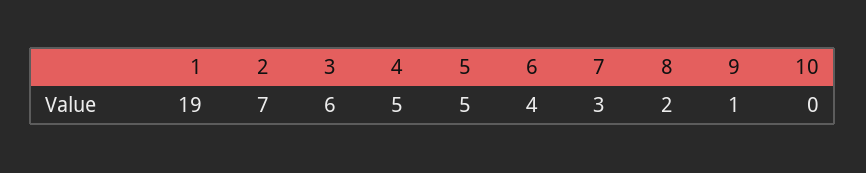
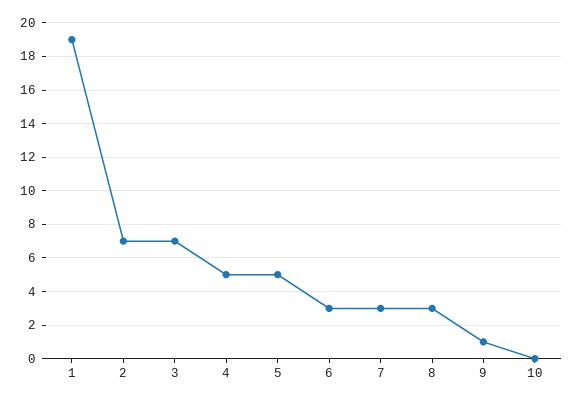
3: 6 -> 7
6: 4 -> 3
8: 2 -> 3

